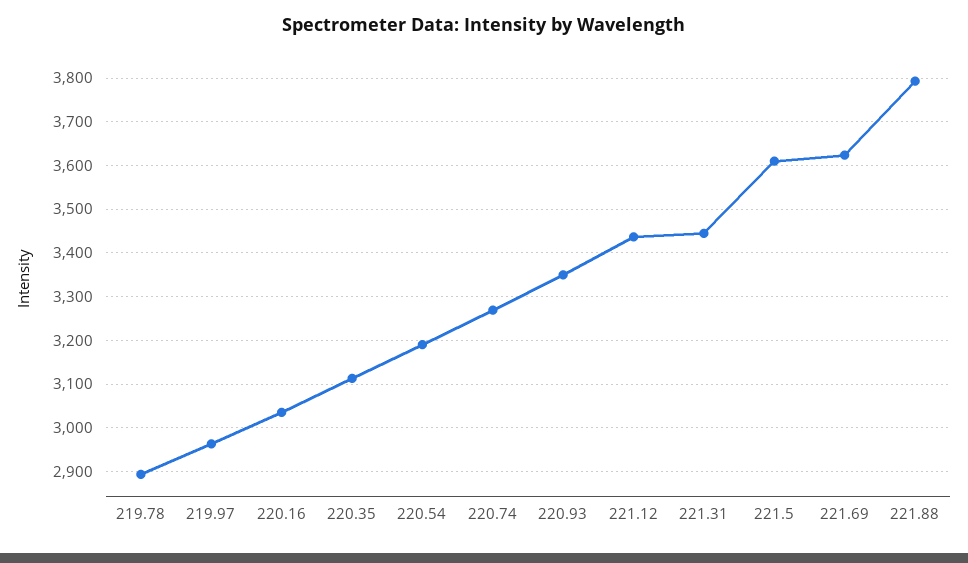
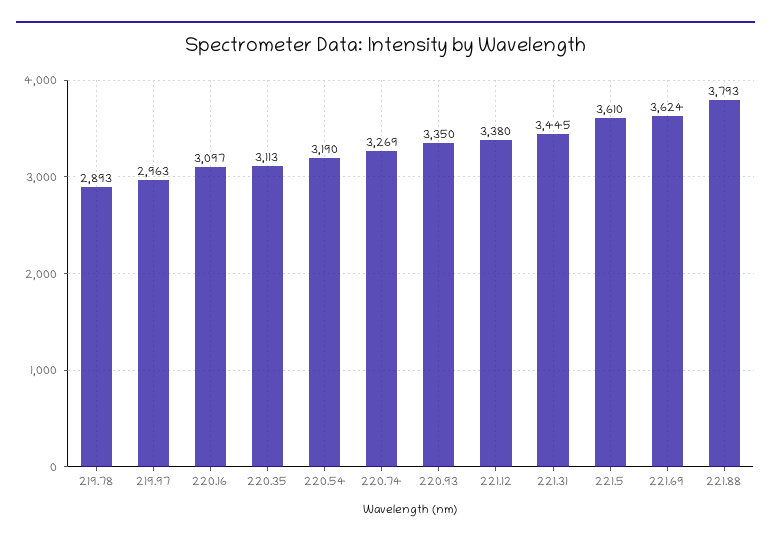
220.16: 3040 -> 3097
221.12: 3440 -> 3380

